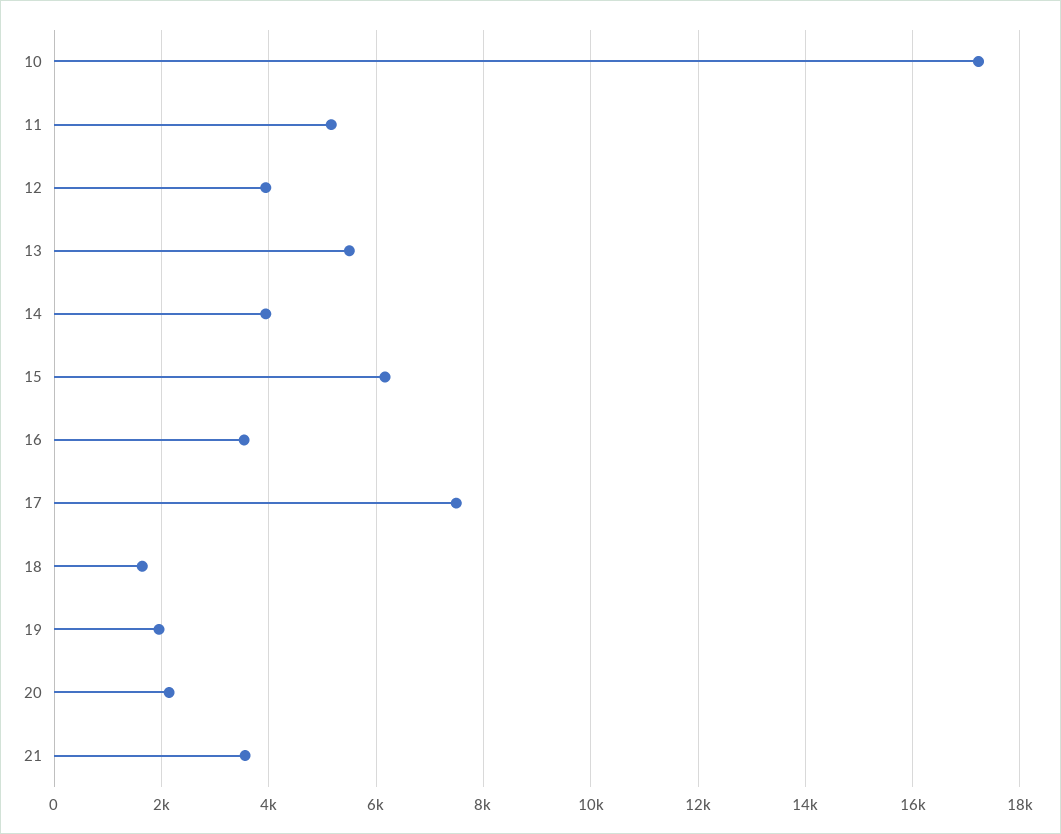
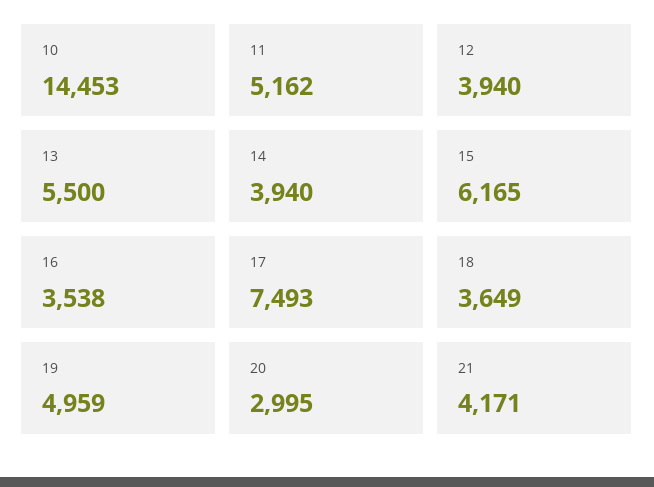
10: 17200 -> 14453
18: 1600 -> 3649
19: 2000 -> 4959
20: 2200 -> 2995
21: 3600 -> 4171

